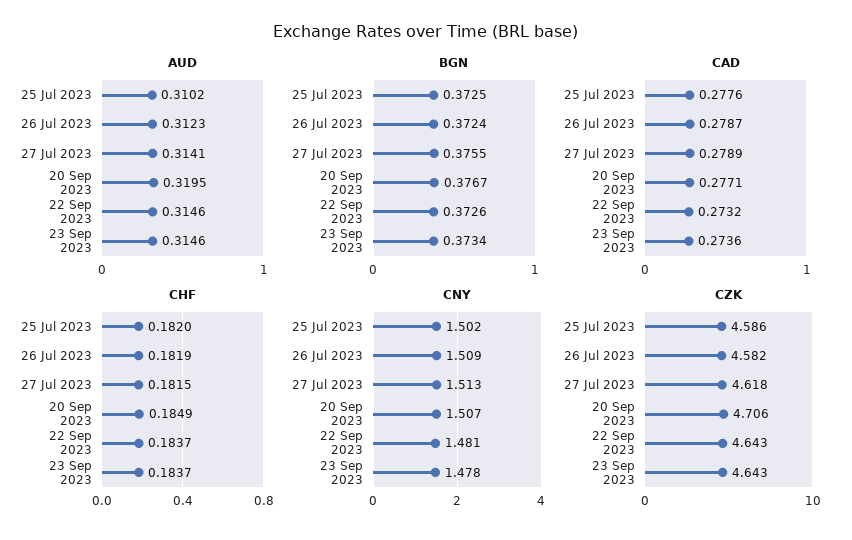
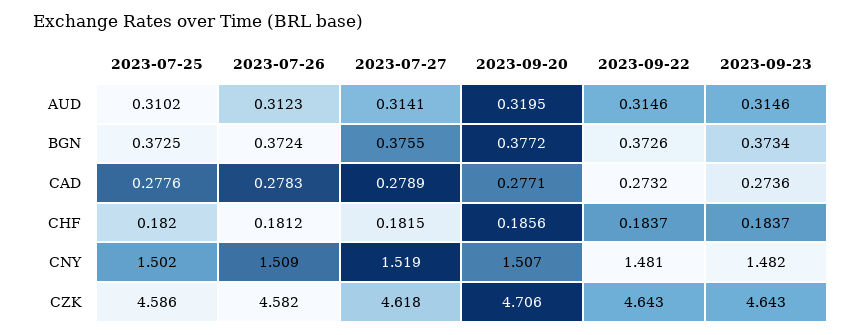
BGN, 20 Sep 2023: 0.3767 -> 0.3772
CAD, 26 Jul 2023: 0.2787 -> 0.2783
CHF, 26 Jul 2023: 0.1819 -> 0.1812
CHF, 20 Sep 2023: 0.1849 -> 0.1856
CNY, 27 Jul 2023: 1.513 -> 1.519
CNY, 23 Sep 2023: 1.478 -> 1.482

